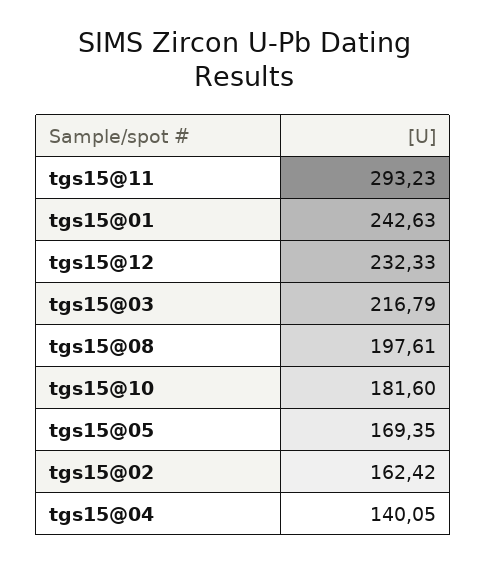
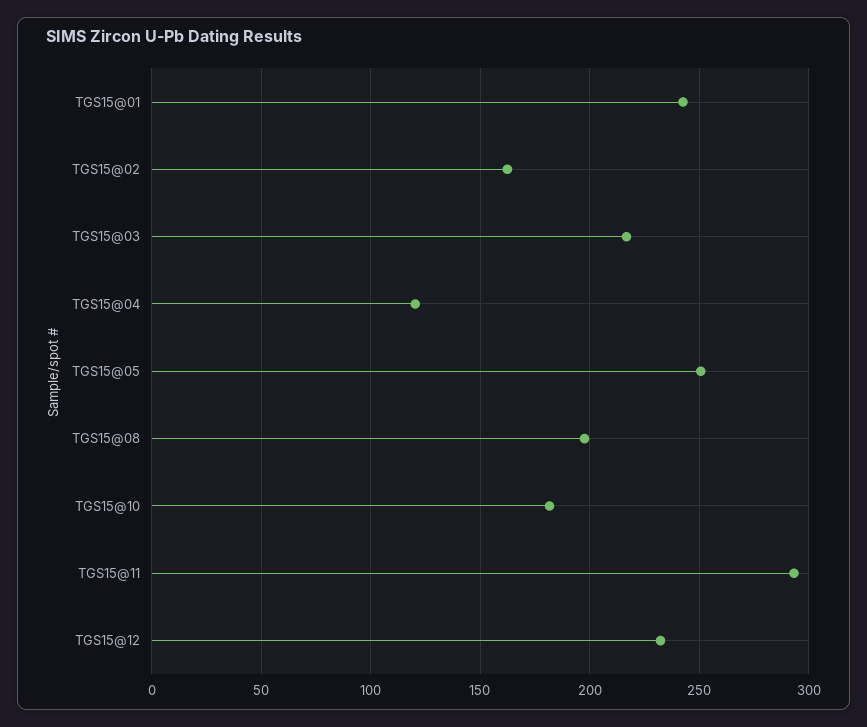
tgs15@05: 169.35 -> 250
tgs15@04: 140.05 -> 120

